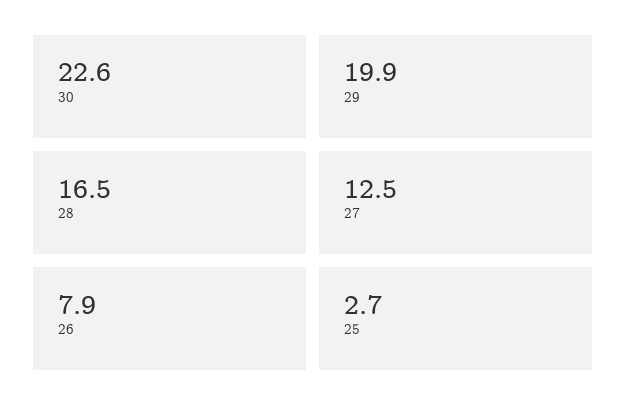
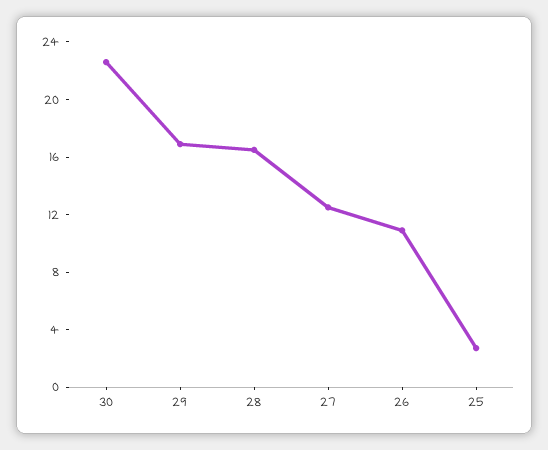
29: 19.9 -> 17
26: 7.9 -> 11

